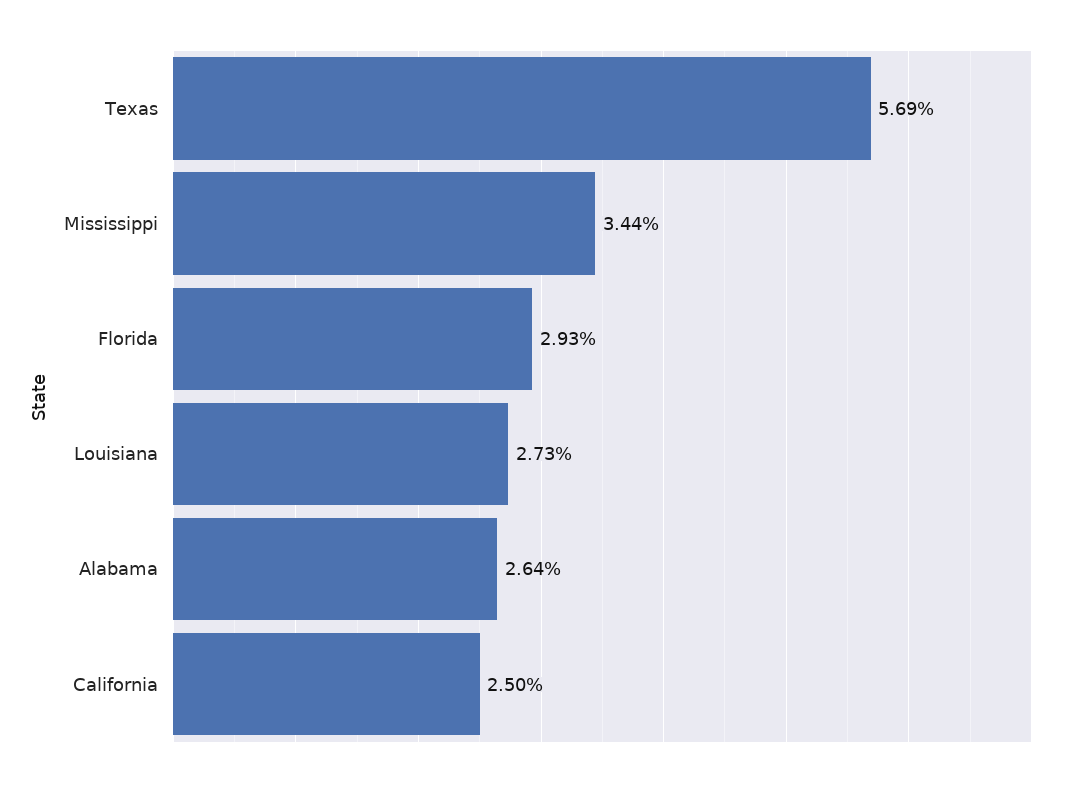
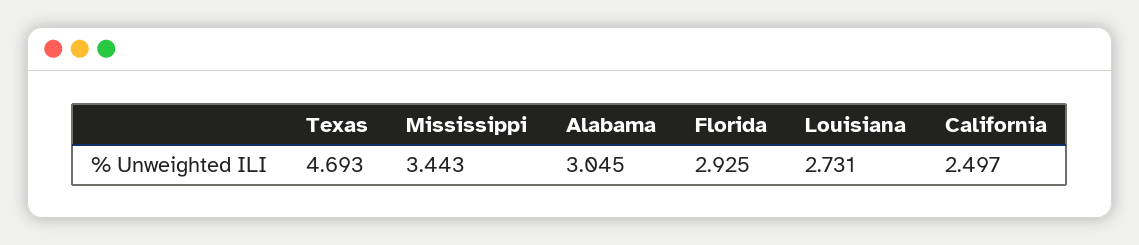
Texas: 5.69 -> 4.693
Alabama: 2.64 -> 3.045

